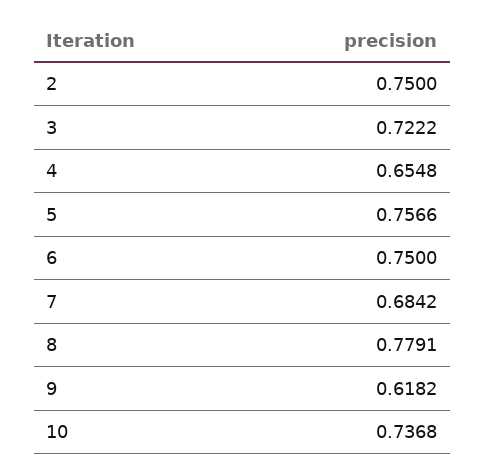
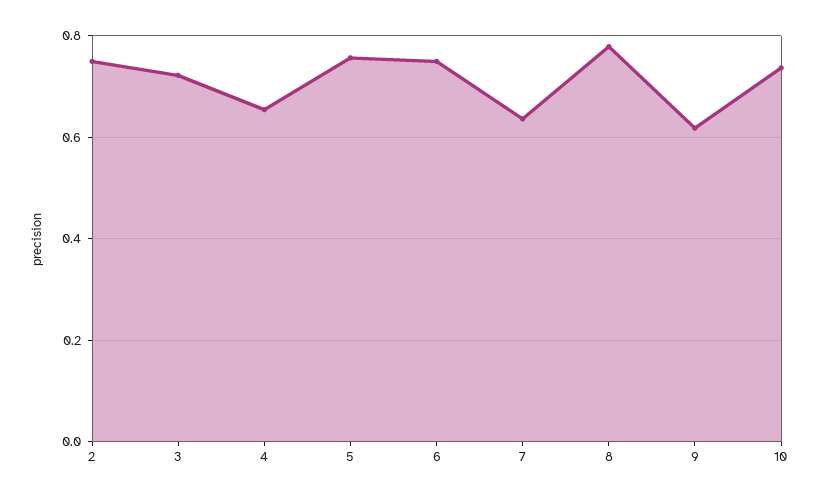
7: 0.6842 -> 0.64

